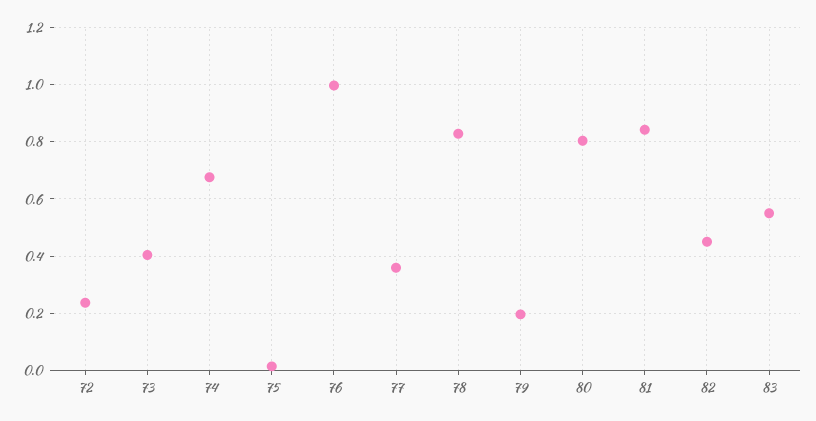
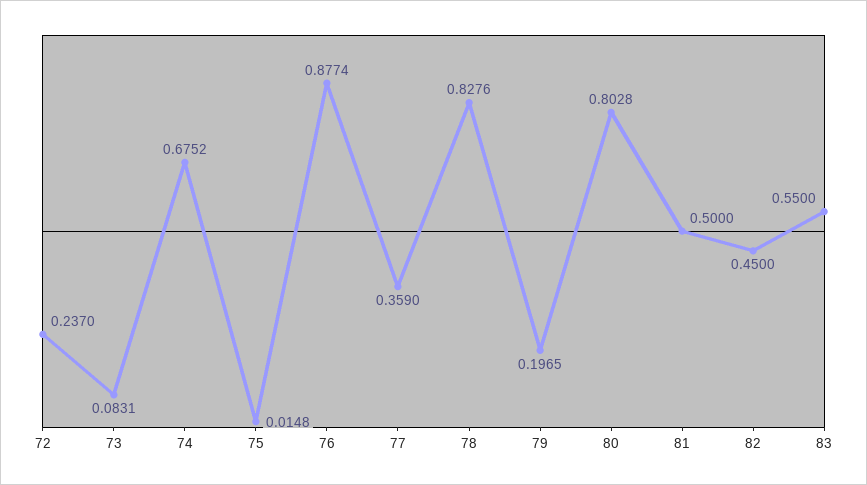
73: 0.4 -> 0.0831
76: 1 -> 0.8774
81: 0.85 -> 0.5

